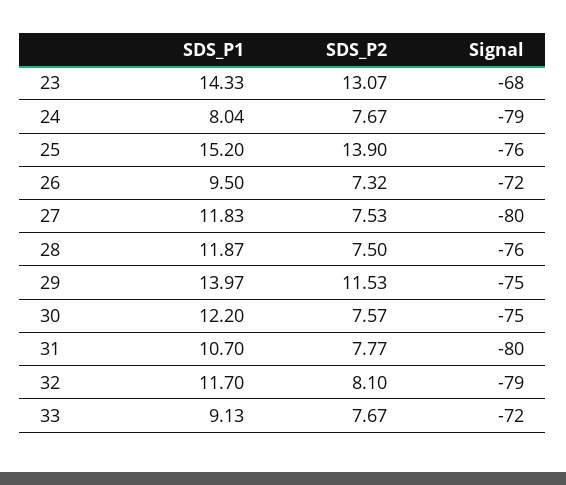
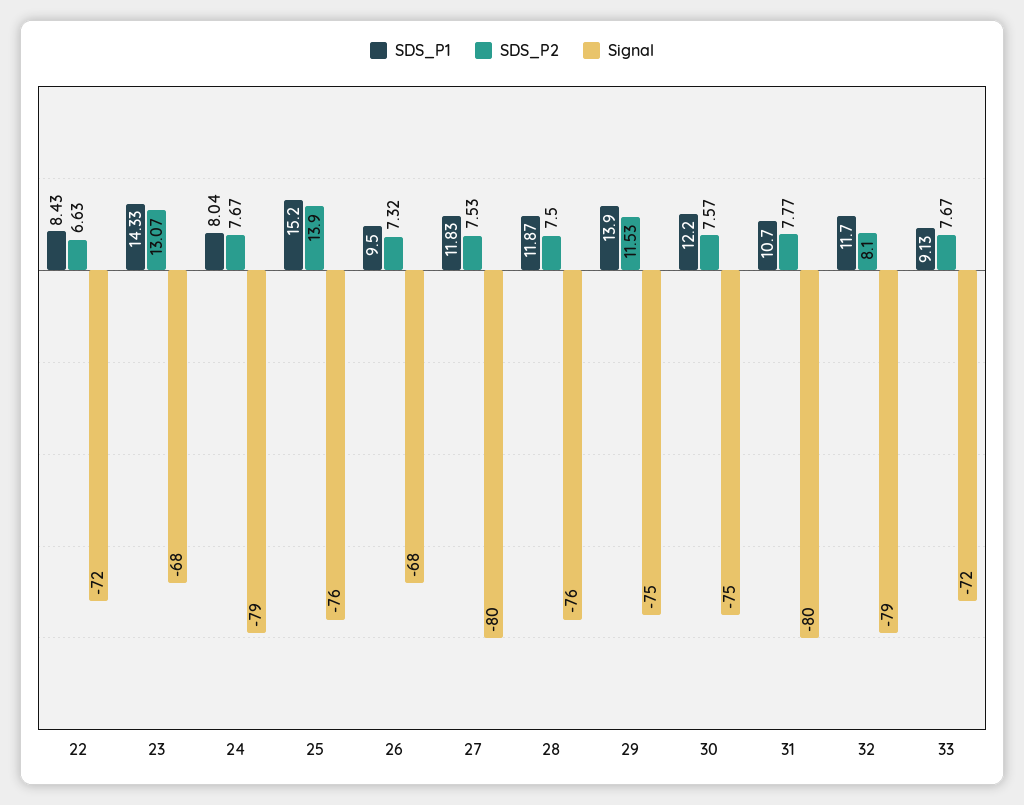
Signal, 26: -72 -> -68
SDS_P1, 29: 13.97 -> 13.9
SDS_P1, 22: none -> 8.43
SDS_P2, 22: none -> 6.63
Signal, 22: none -> -72

